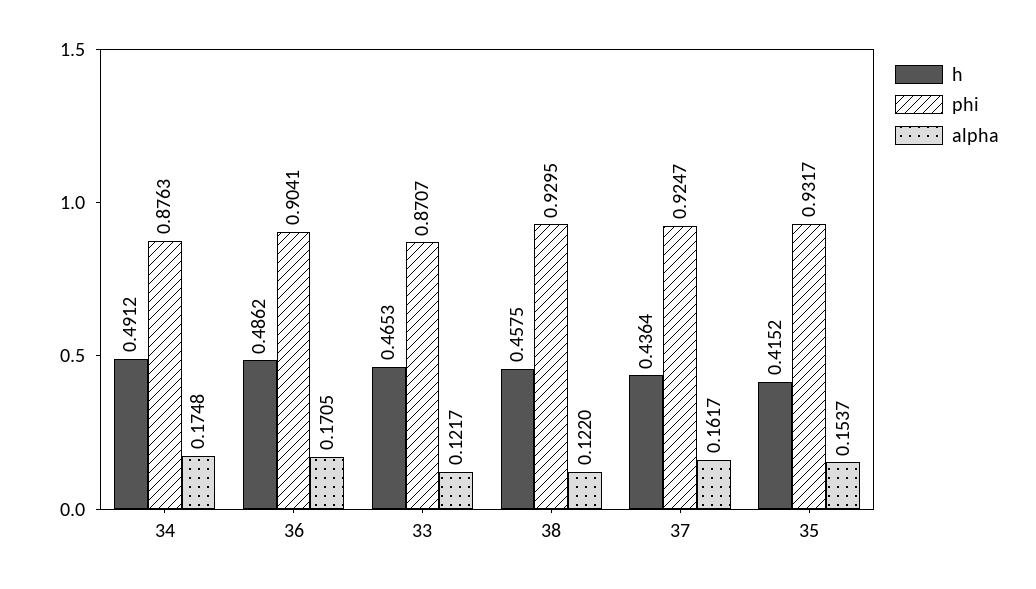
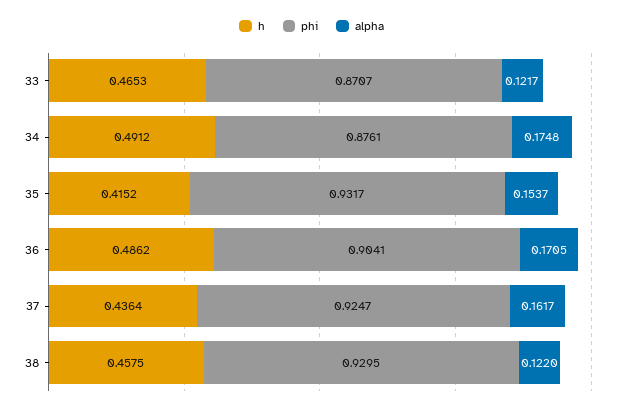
phi, 34: 0.8763 -> 0.8761

